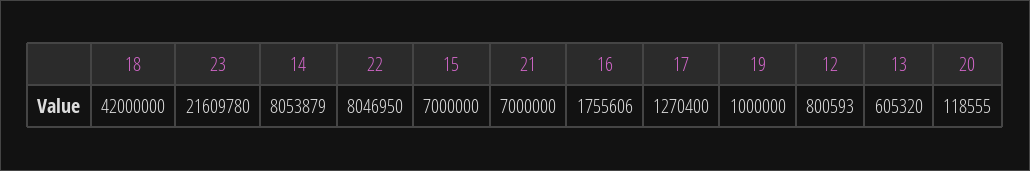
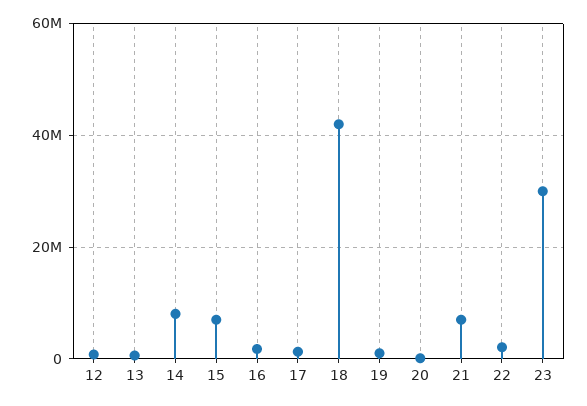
23: 21609780 -> 30000000
22: 8046950 -> 2000000

